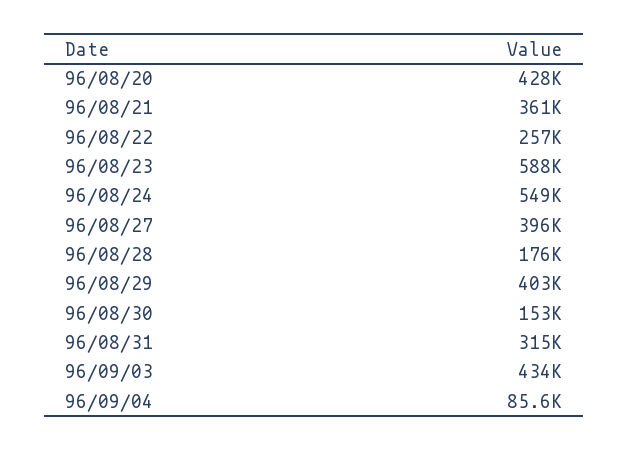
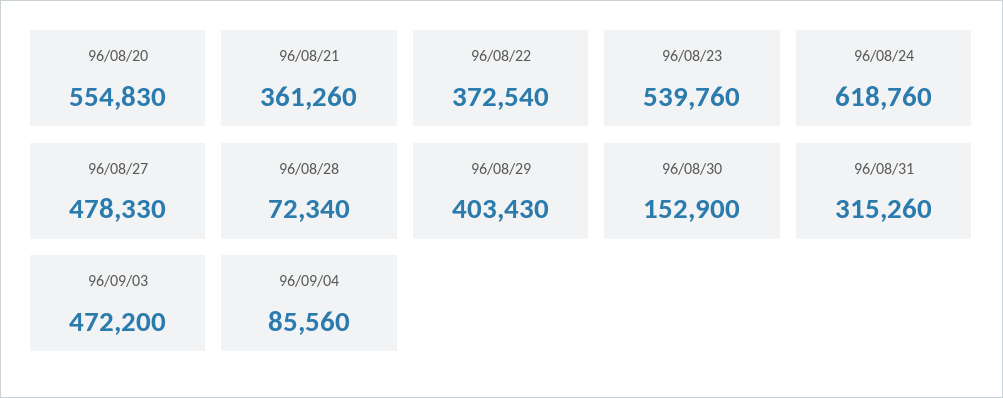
96/08/20: 428000 -> 554830
96/08/22: 257000 -> 372540
96/08/23: 588000 -> 539760
96/08/24: 549000 -> 618760
96/08/27: 396000 -> 478330
96/08/28: 176000 -> 72340
96/09/03: 434000 -> 472200

